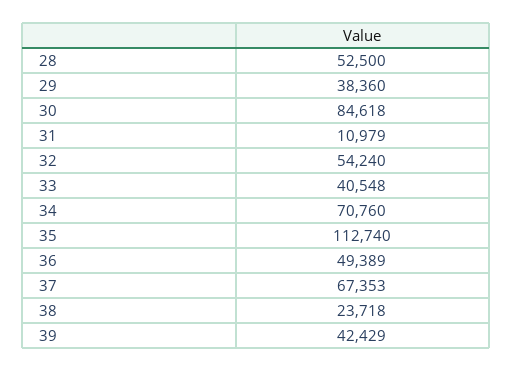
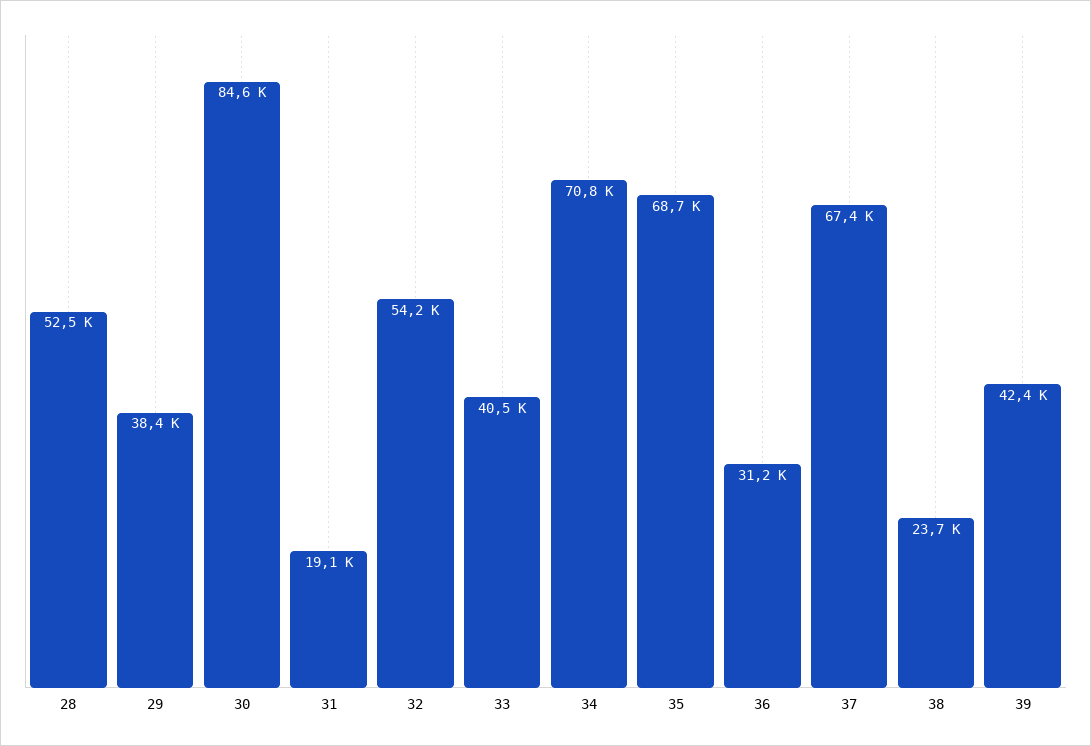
31: 10979 -> 19100
35: 112740 -> 68700
36: 49389 -> 31200

